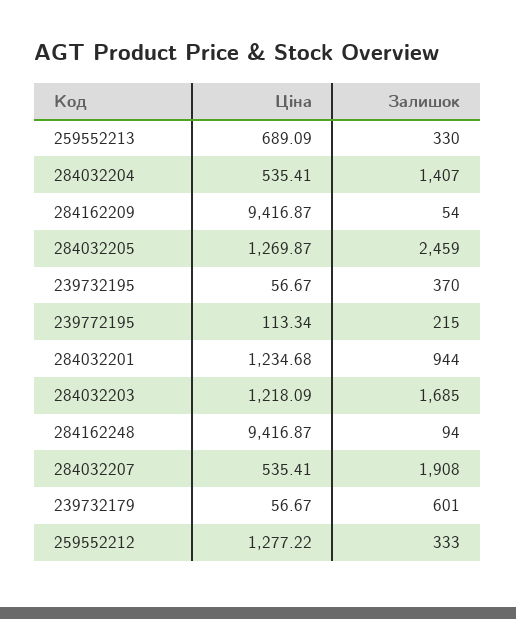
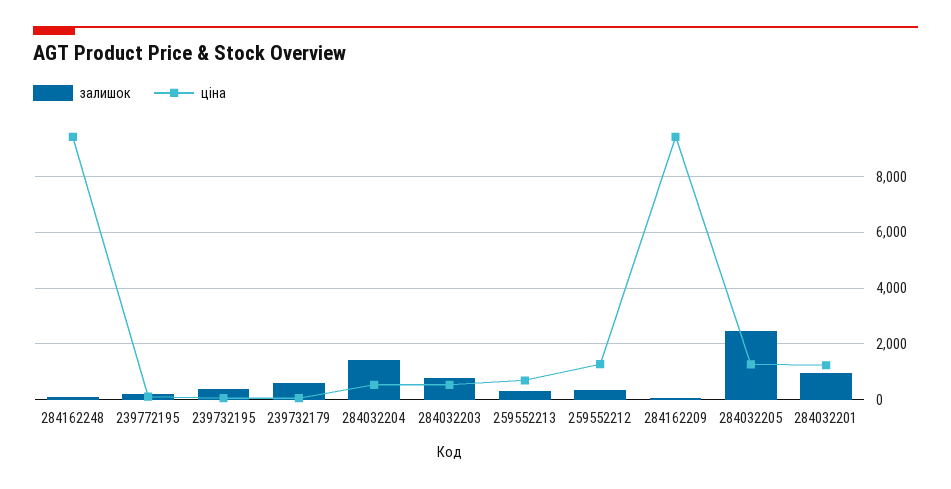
Ціна, 284032203: 1218.09 -> 500
Залишок, 284032203: 1685 -> 750
Ціна, 284032207: 535.41 -> none
Залишок, 284032207: 1908 -> none

